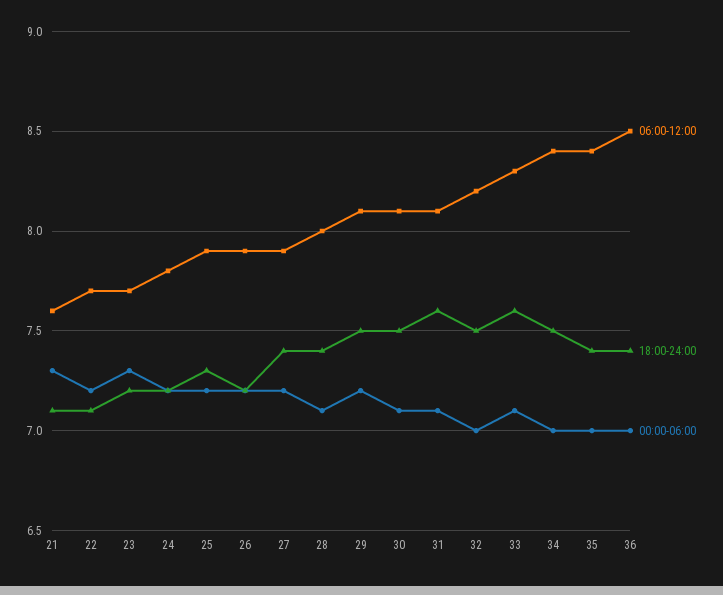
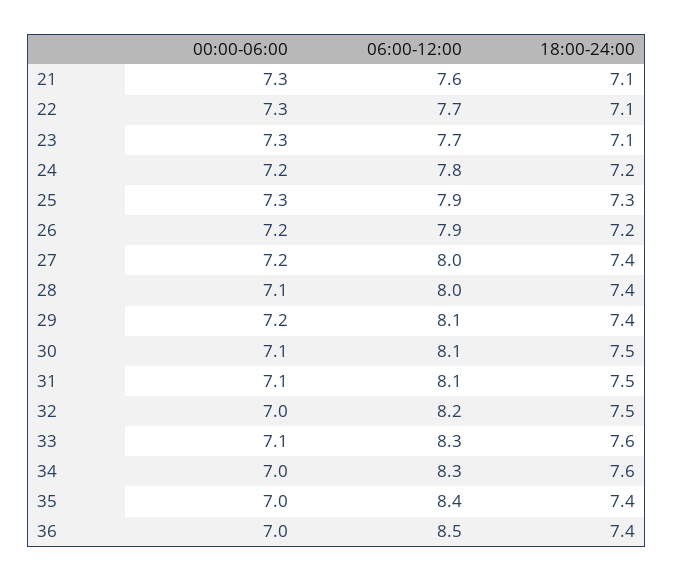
00:00-06:00, 22: 7.2 -> 7.3
18:00-24:00, 23: 7.2 -> 7.1
00:00-06:00, 25: 7.2 -> 7.3
06:00-12:00, 27: 7.9 -> 8
18:00-24:00, 29: 7.5 -> 7.4
18:00-24:00, 31: 7.6 -> 7.5
06:00-12:00, 34: 8.4 -> 8.3
18:00-24:00, 34: 7.5 -> 7.6

